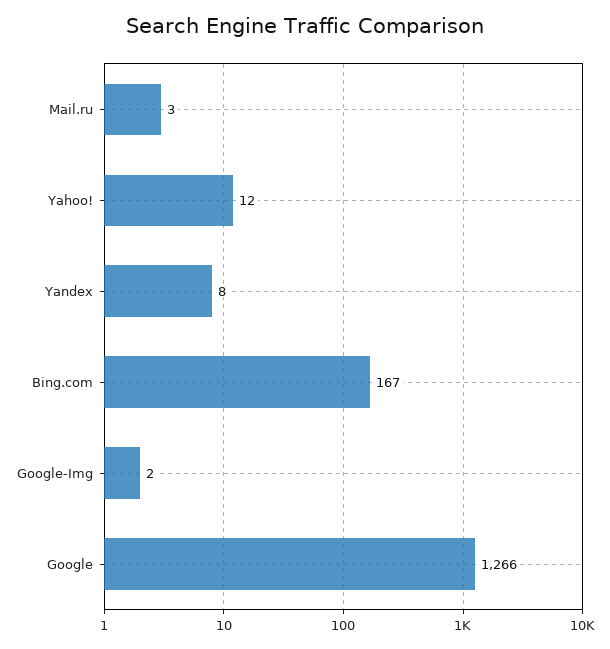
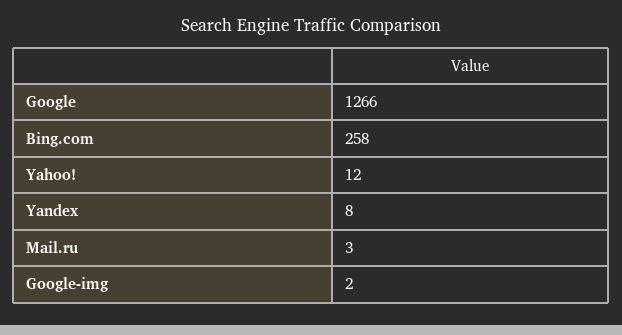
Bing.com: 167 -> 258

